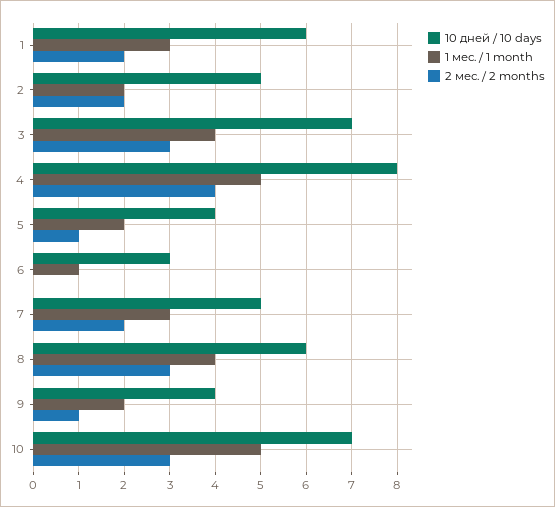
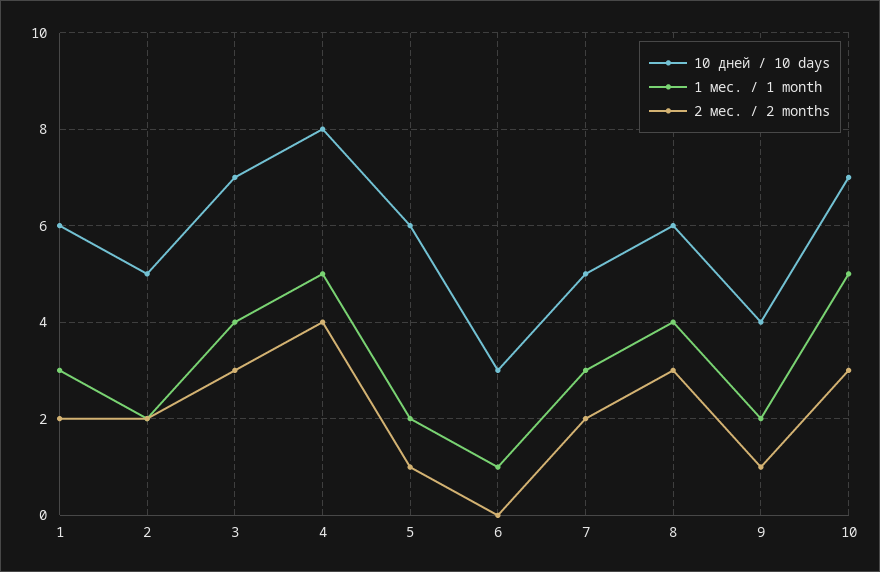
10 дней / 10 days, 5: 4 -> 6

